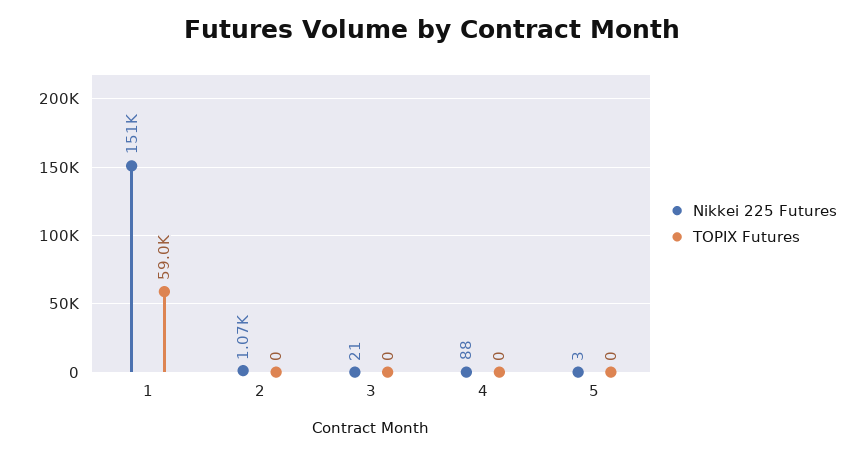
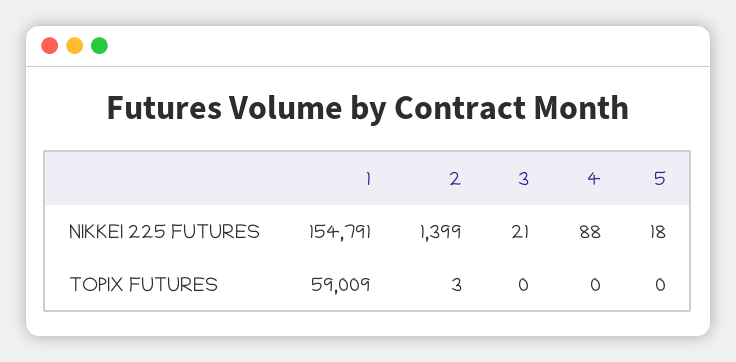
Nikkei 225 Futures, 1: 151000 -> 154791
Nikkei 225 Futures, 2: 1070 -> 1399
TOPIX Futures, 2: 0 -> 3
Nikkei 225 Futures, 5: 3 -> 18

